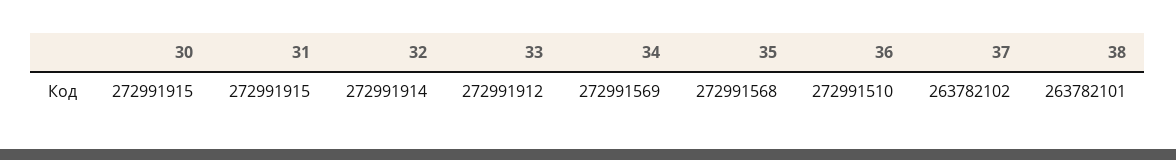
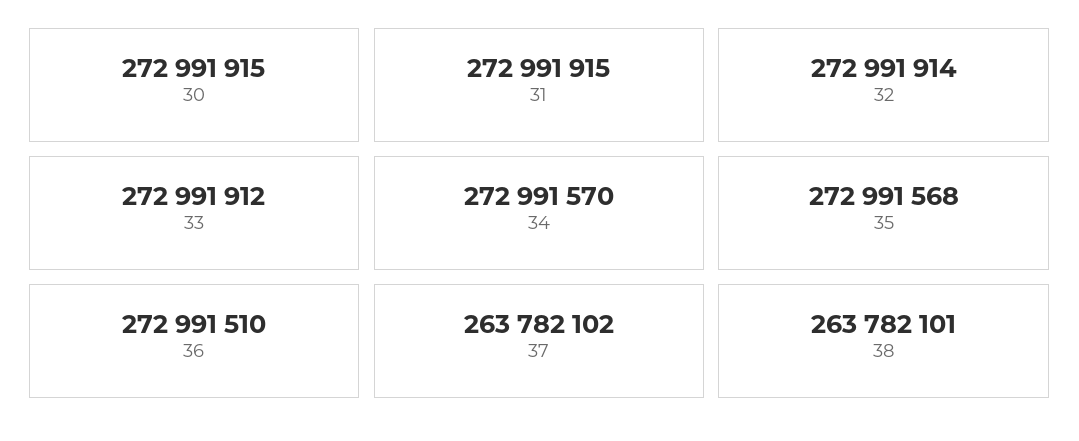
34: 272991569 -> 272991570

